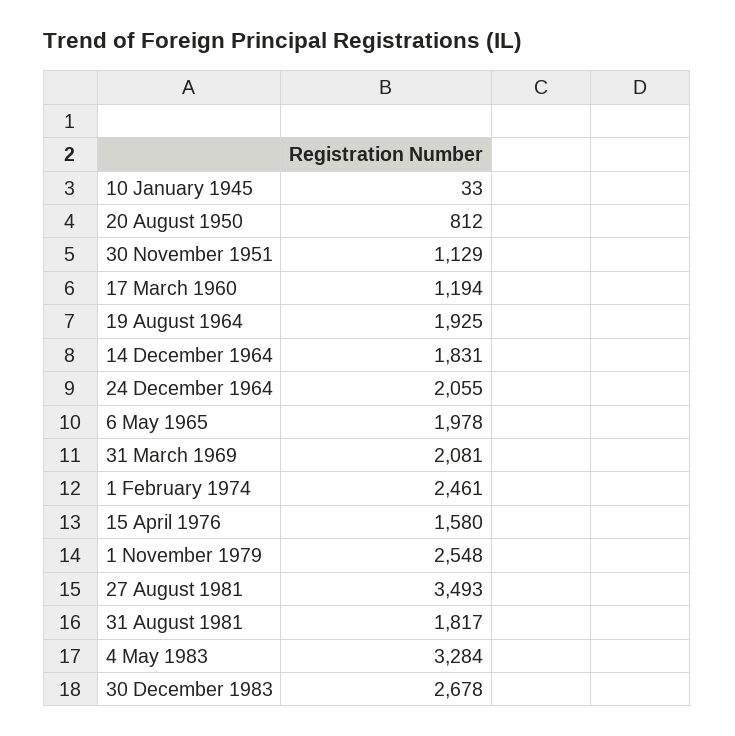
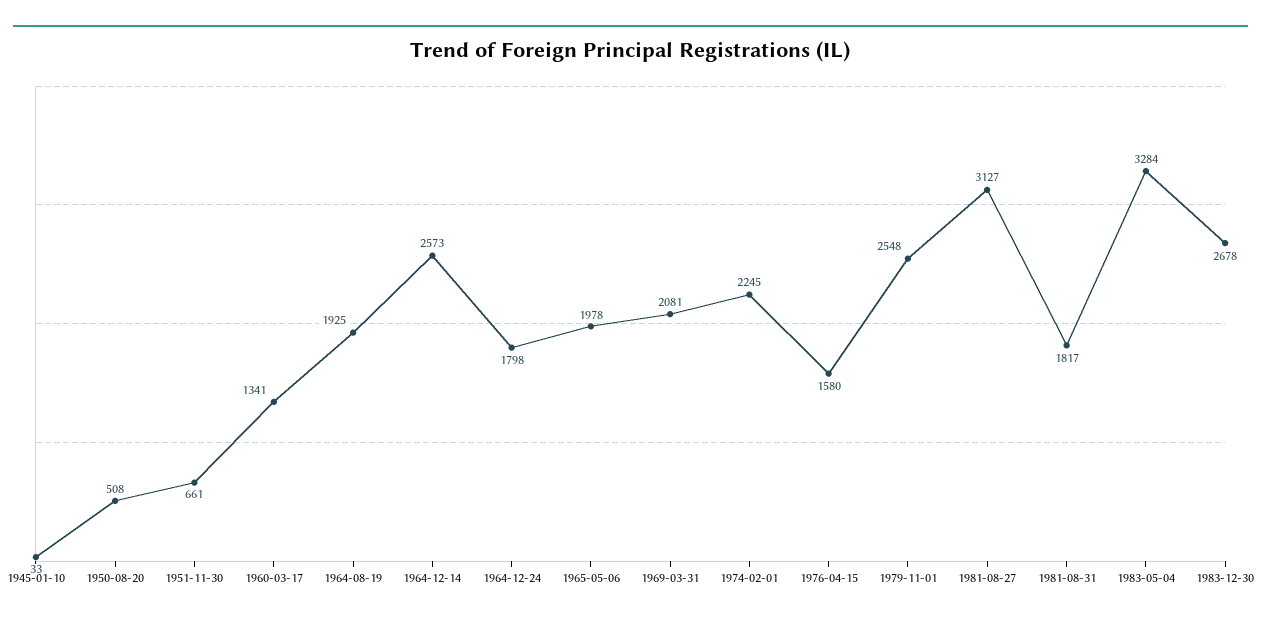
20 August 1950: 812 -> 508
30 November 1951: 1129 -> 661
17 March 1960: 1194 -> 1341
14 December 1964: 1831 -> 2573
24 December 1964: 2055 -> 1798
1 February 1974: 2461 -> 2245
27 August 1981: 3493 -> 3127

